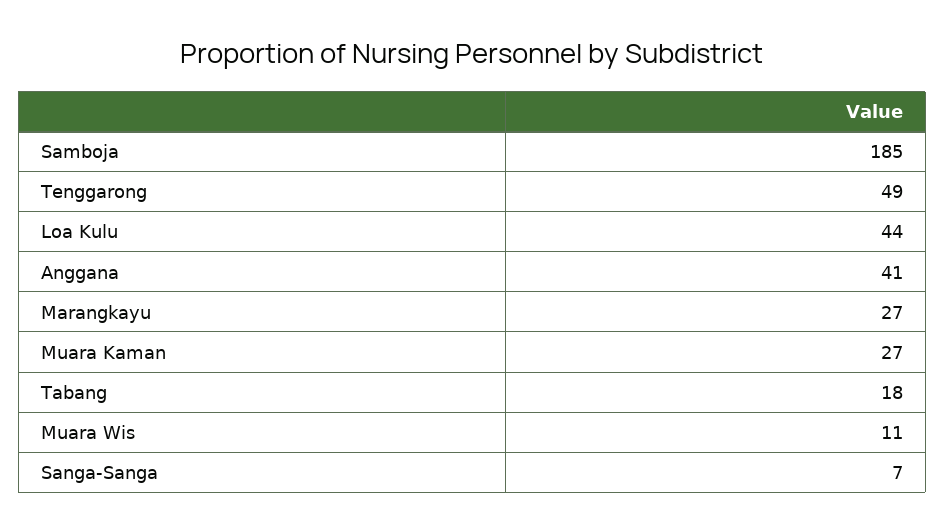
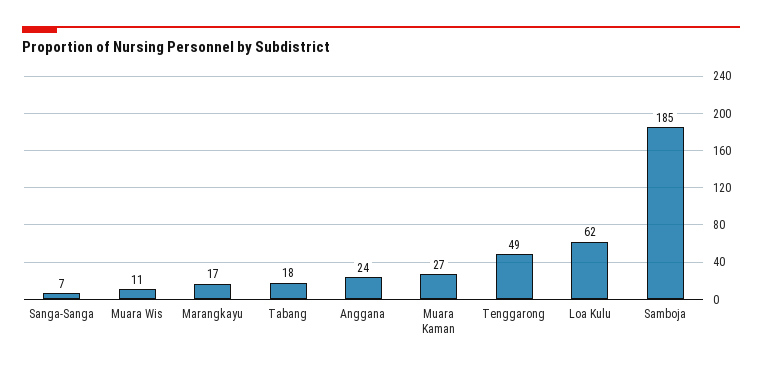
Loa Kulu: 44 -> 62
Anggana: 41 -> 24
Marangkayu: 27 -> 17

